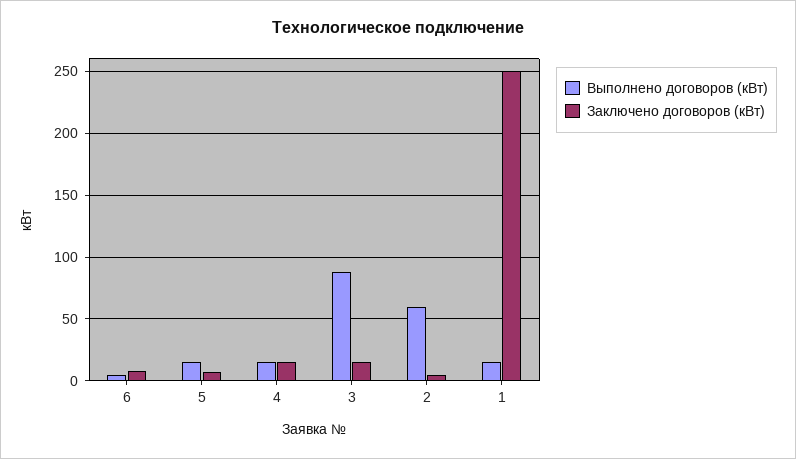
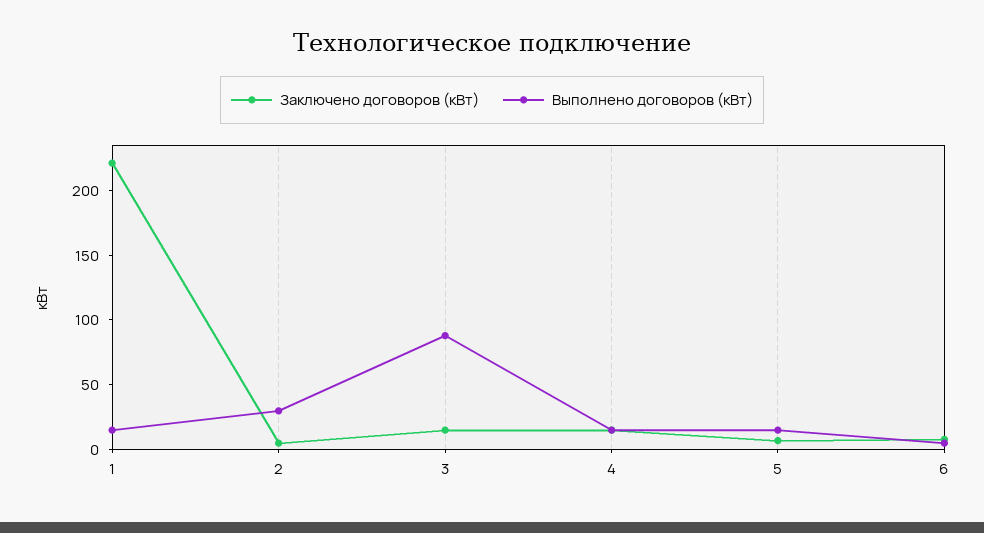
Выполнено договоров (кВт), 2: 60 -> 30
Заключено договоров (кВт), 1: 250 -> 220

